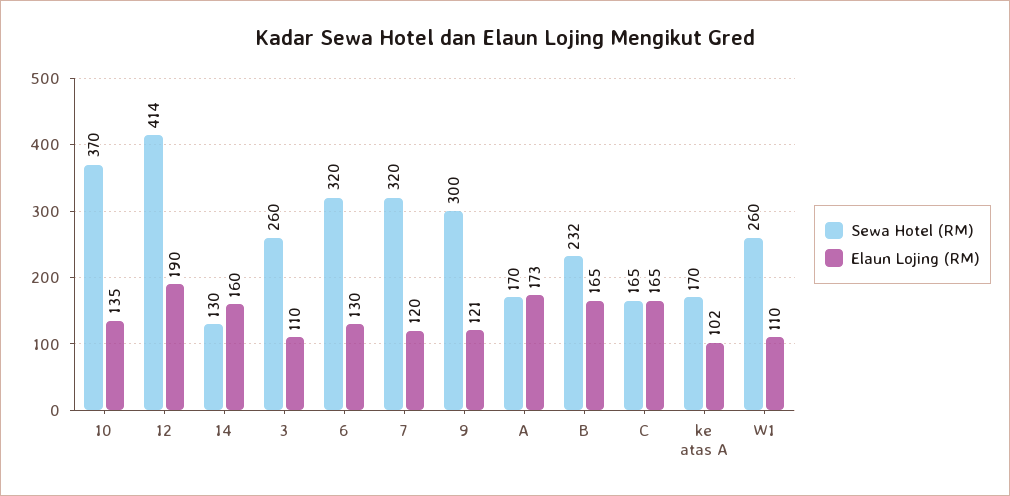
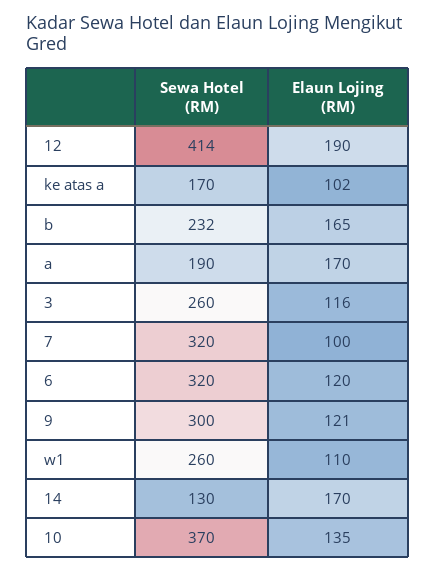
Elaun Lojing (RM), 14: 160 -> 170
Elaun Lojing (RM), 3: 110 -> 116
Elaun Lojing (RM), 6: 130 -> 120
Elaun Lojing (RM), 7: 120 -> 100
Sewa Hotel (RM), A: 170 -> 190
Elaun Lojing (RM), A: 173 -> 170
Sewa Hotel (RM), C: 165 -> none
Elaun Lojing (RM), C: 165 -> none

